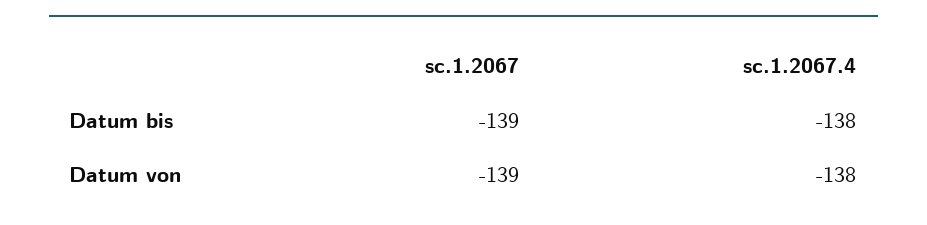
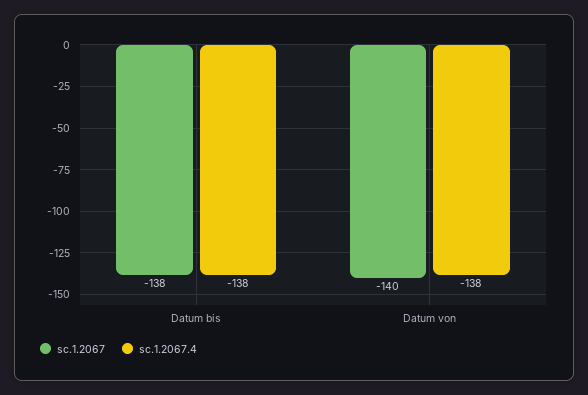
sc.1.2067, Datum bis: -139 -> -138
sc.1.2067, Datum von: -139 -> -140

